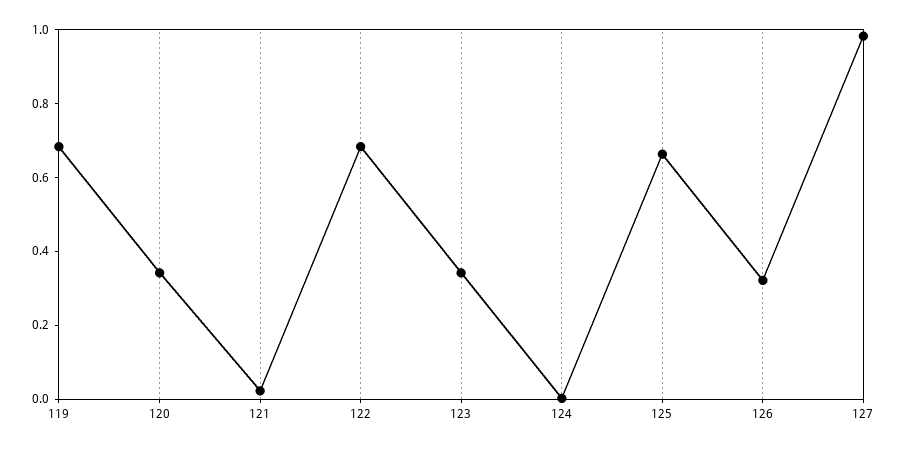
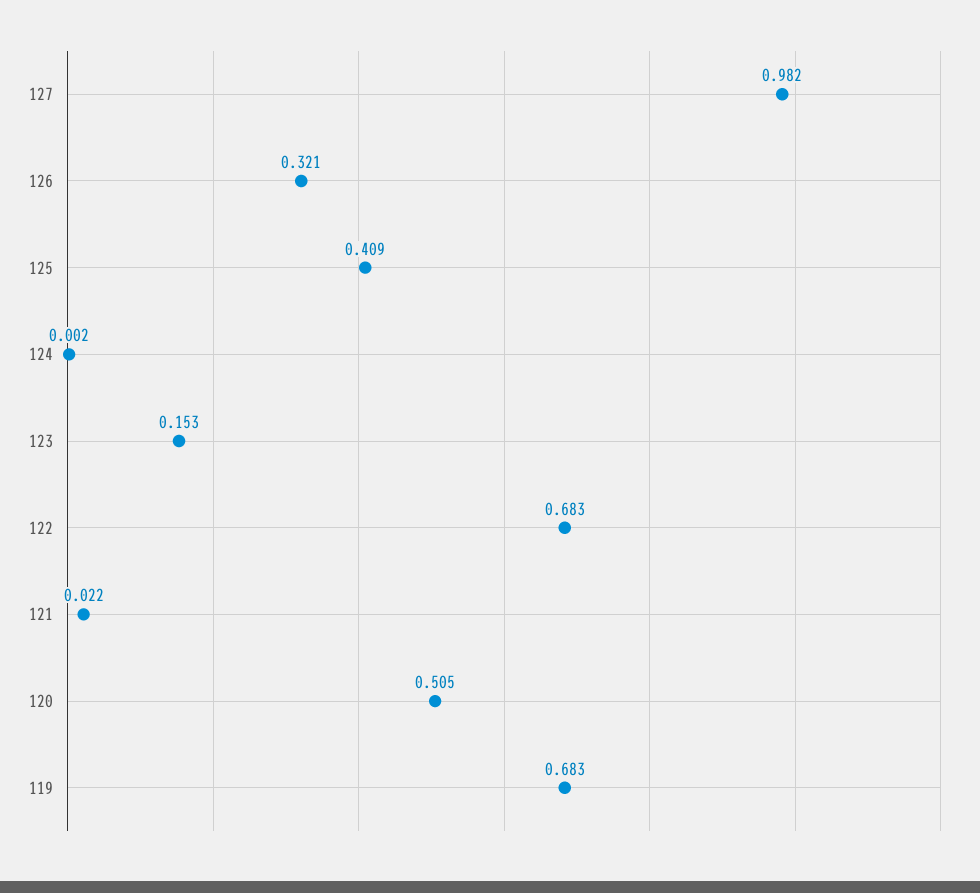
120: 0.35 -> 0.505
123: 0.35 -> 0.153
125: 0.65 -> 0.409

